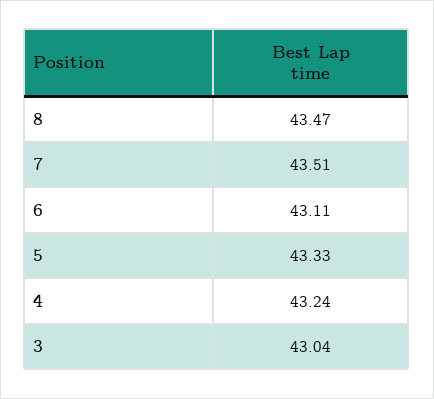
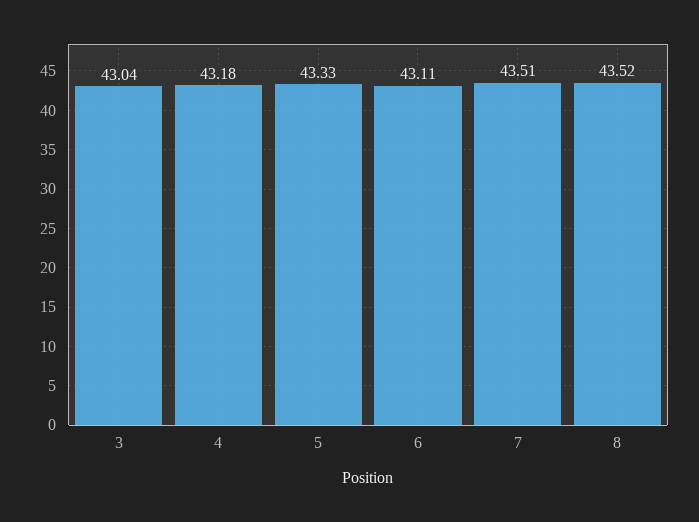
8: 43.47 -> 43.52
4: 43.24 -> 43.18

